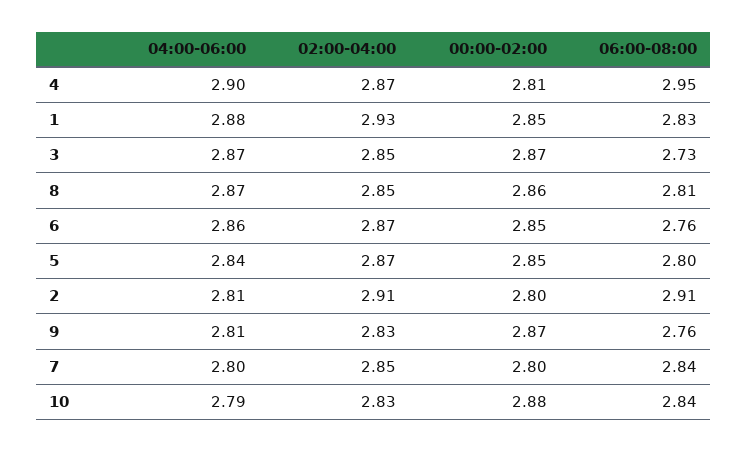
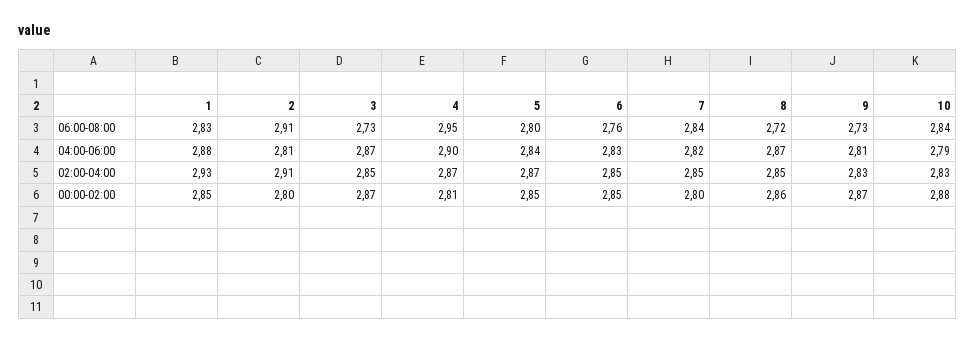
06:00-08:00, 8: 2.81 -> 2.72
04:00-06:00, 6: 2.86 -> 2.83
02:00-04:00, 6: 2.87 -> 2.85
06:00-08:00, 9: 2.76 -> 2.73
04:00-06:00, 7: 2.8 -> 2.82

